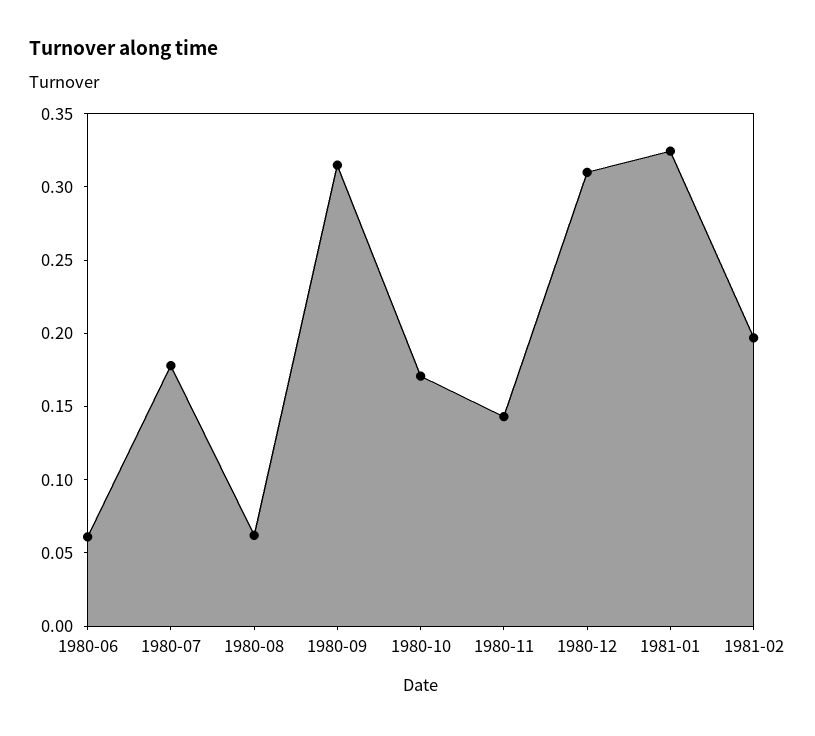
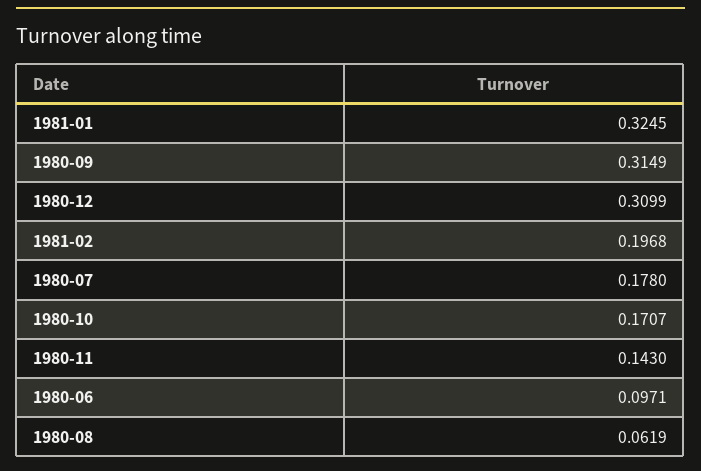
1980-06: 0.06 -> 0.0971

